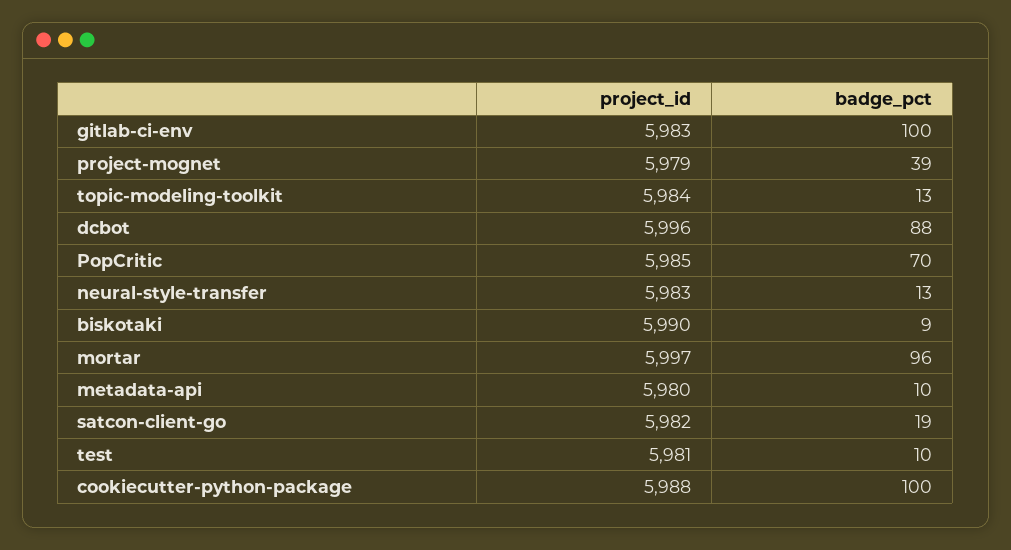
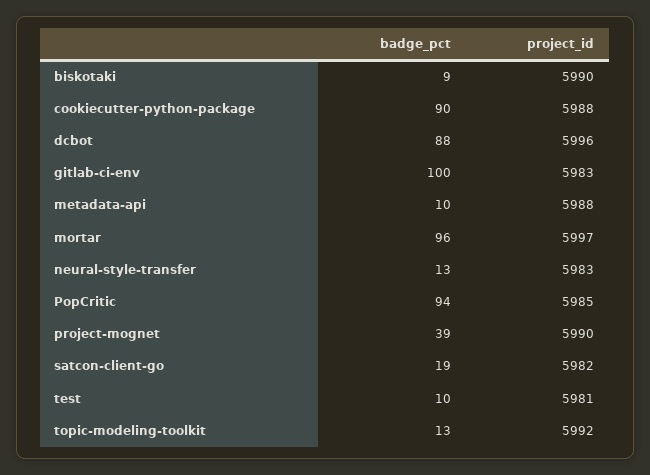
project_id, project-mognet: 5979 -> 5990
project_id, topic-modeling-toolkit: 5984 -> 5992
badge_pct, PopCritic: 70 -> 94
project_id, metadata-api: 5980 -> 5988
badge_pct, cookiecutter-python-package: 100 -> 90

